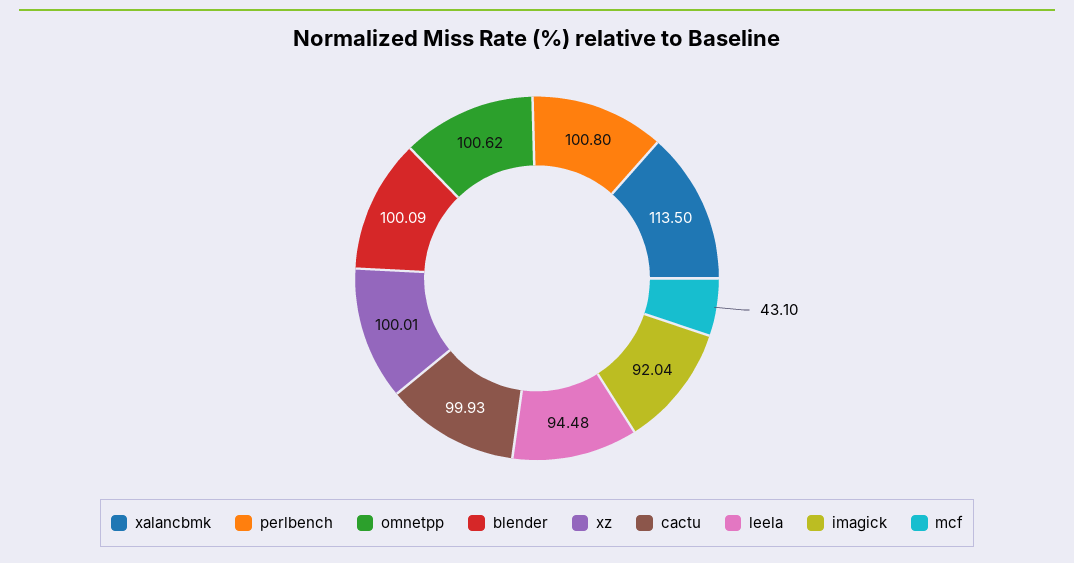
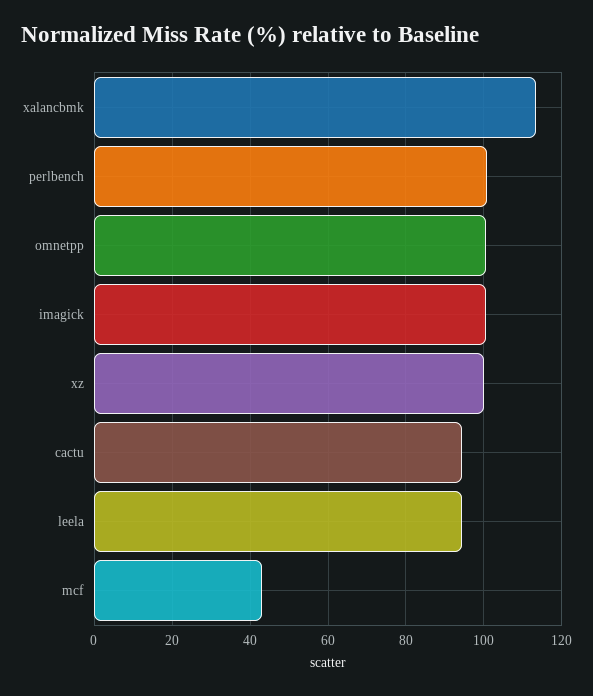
blender: 100.09 -> none
cactu: 99.93 -> 94
imagick: 92.04 -> 100

